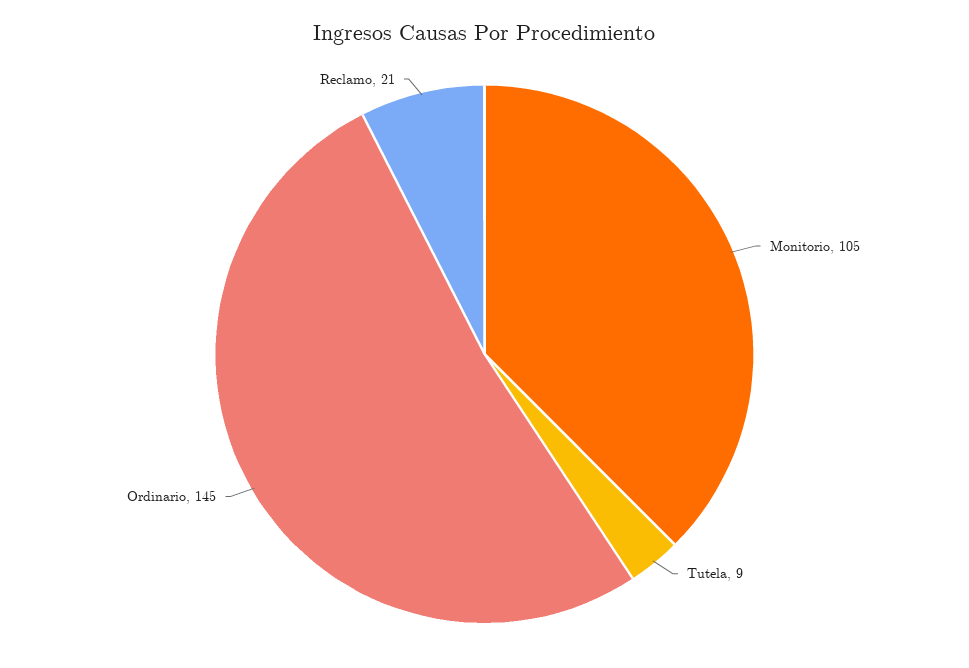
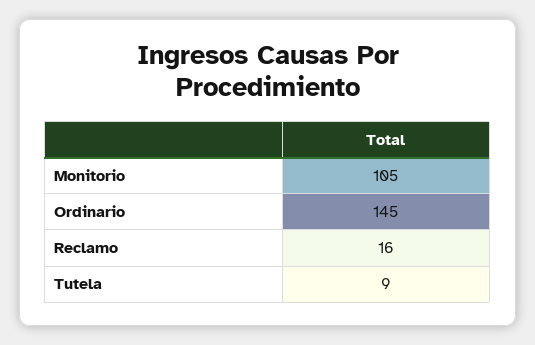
Reclamo: 21 -> 16

